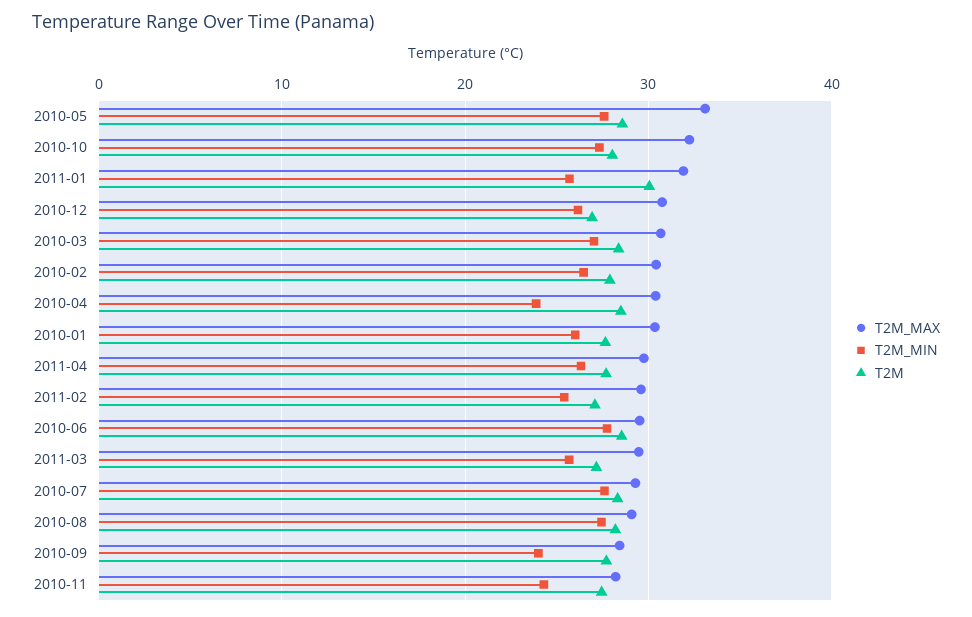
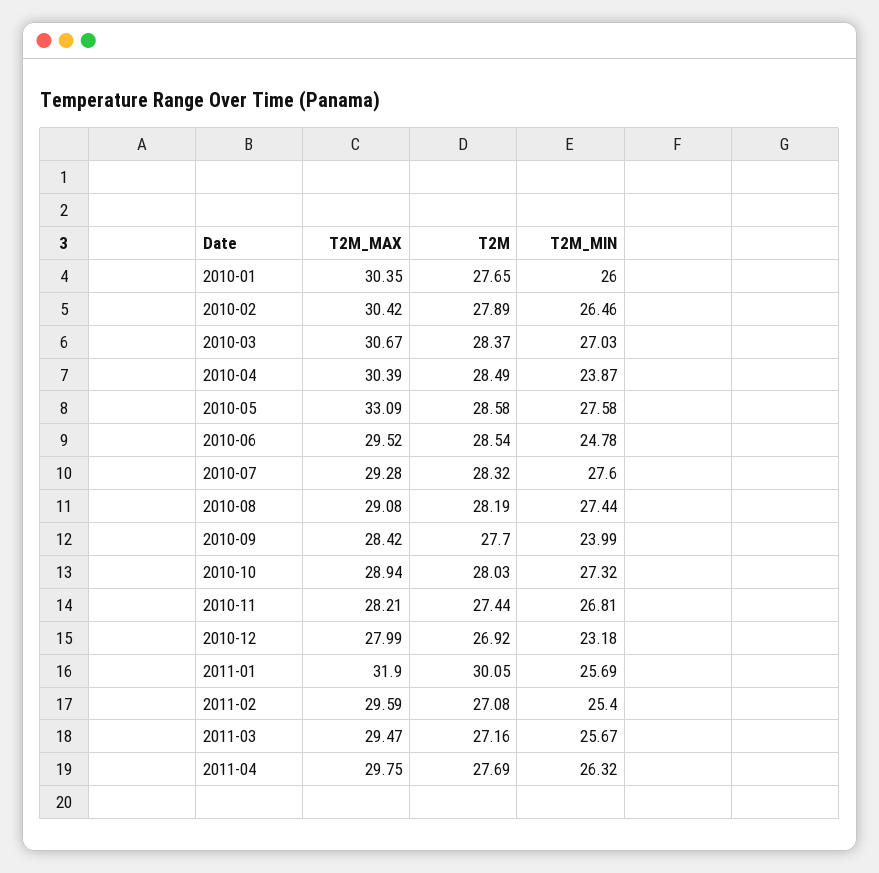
T2M_MAX, 2010-10: 32 -> 28.94
T2M_MAX, 2010-12: 31 -> 27.99
T2M_MIN, 2010-12: 26 -> 23.18
T2M_MIN, 2010-06: 28 -> 24.78
T2M_MIN, 2010-11: 24 -> 26.81

